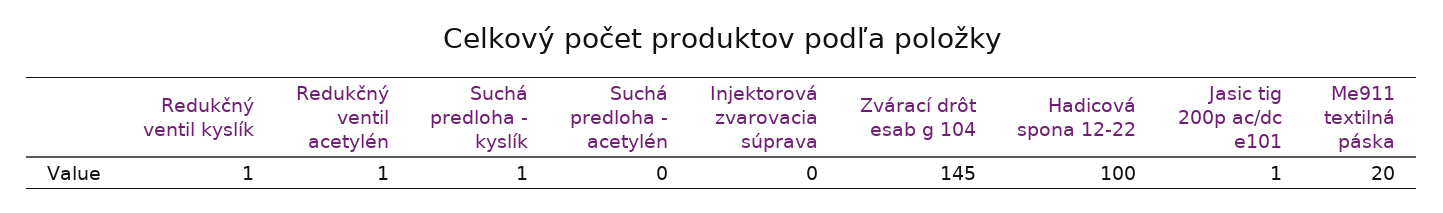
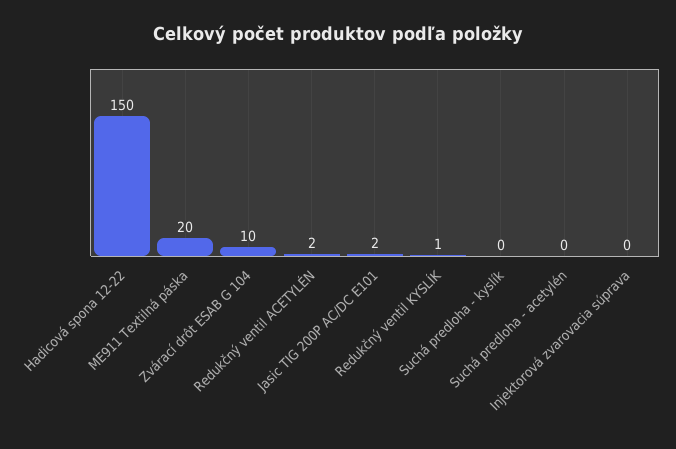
Redukčný ventil acetylén: 1 -> 2
Suchá predloha - kyslík: 1 -> 0
Zvárací drôt esab g 104: 145 -> 10
Hadicová spona 12-22: 100 -> 150
Jasic tig 200p ac/dc e101: 1 -> 2

